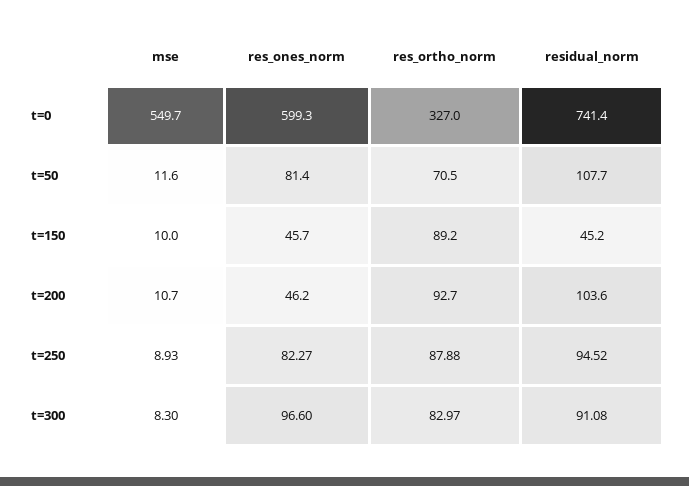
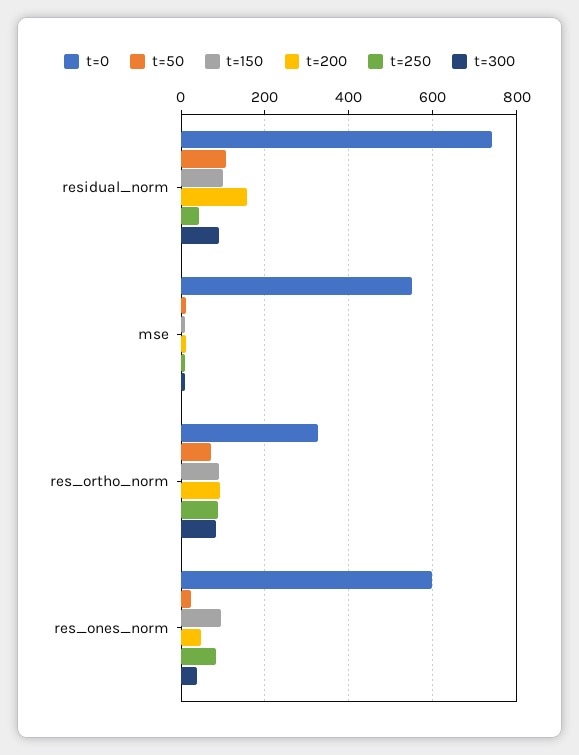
t=50, res_ones_norm: 81.4 -> 20
t=150, res_ones_norm: 45.7 -> 100
t=150, residual_norm: 45.2 -> 100
t=200, residual_norm: 103.6 -> 160
t=250, residual_norm: 94.52 -> 40
t=300, res_ones_norm: 96.6 -> 40

